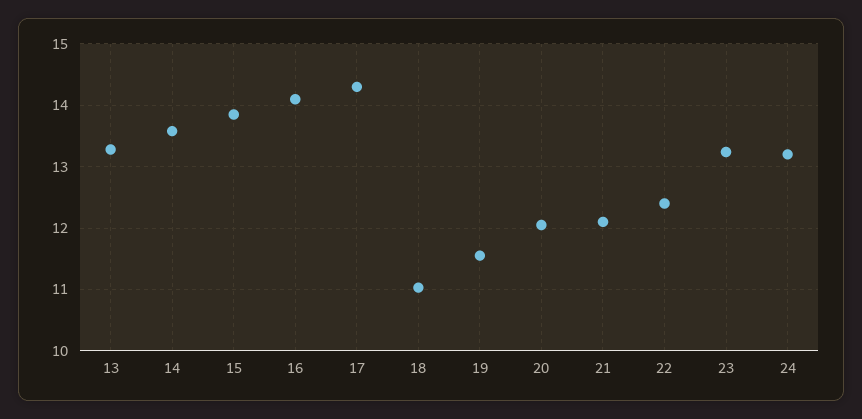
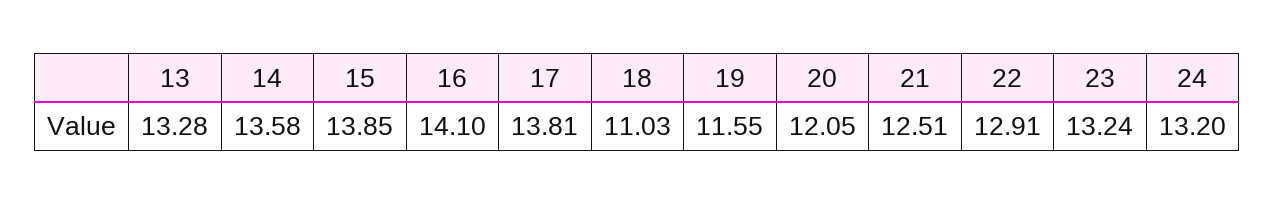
17: 14.3 -> 13.81
21: 12.1 -> 12.51
22: 12.4 -> 12.91

